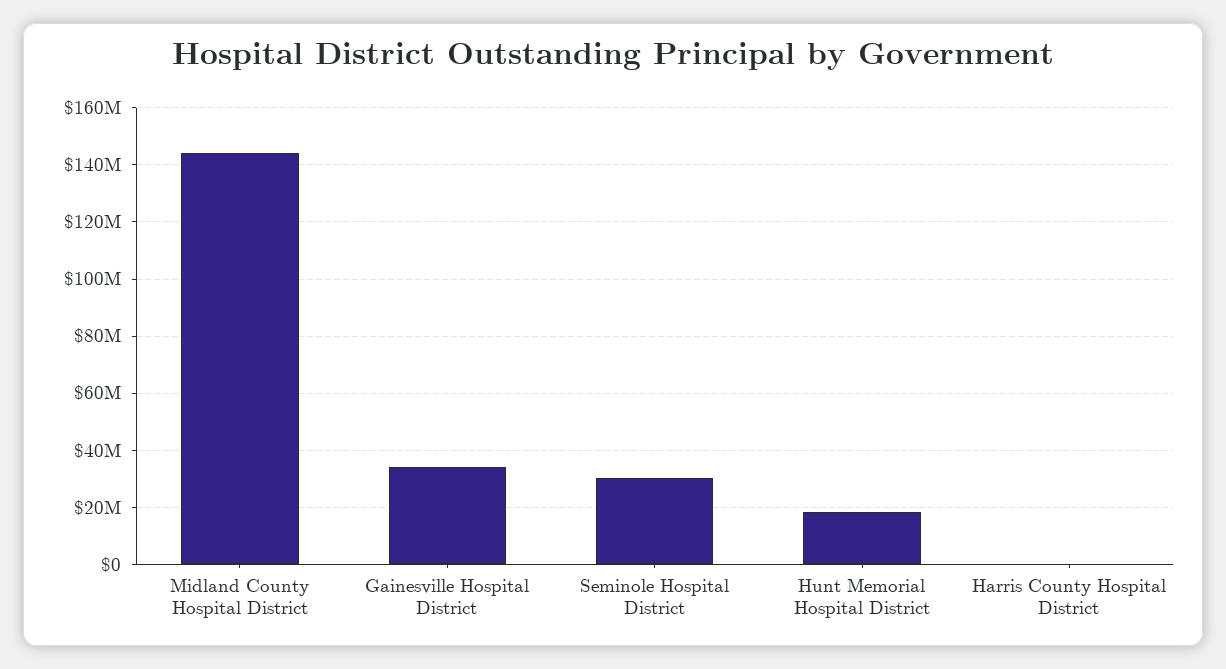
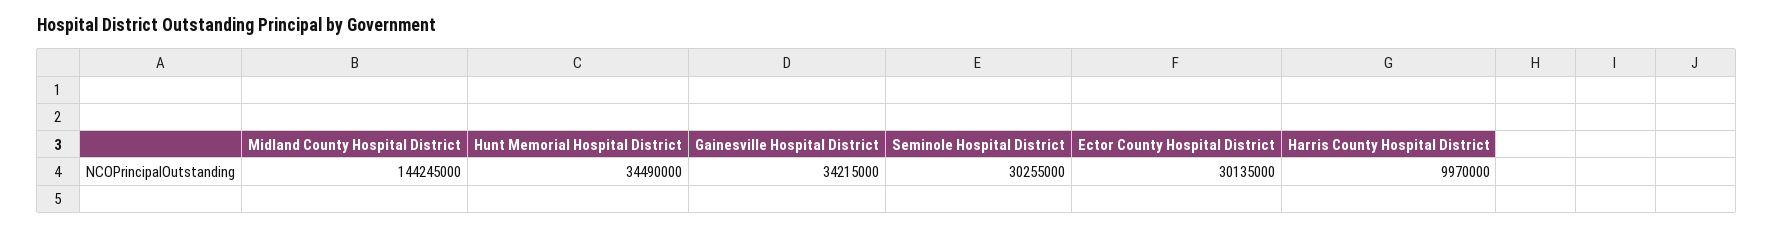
Hunt Memorial Hospital District: 17500000 -> 34490000
Harris County Hospital District: 0 -> 9970000
Ector County Hospital District: none -> 30135000

